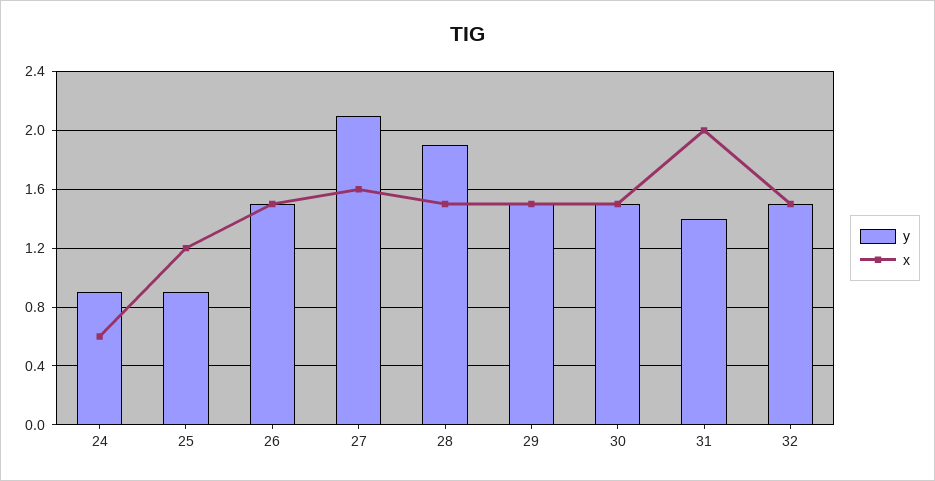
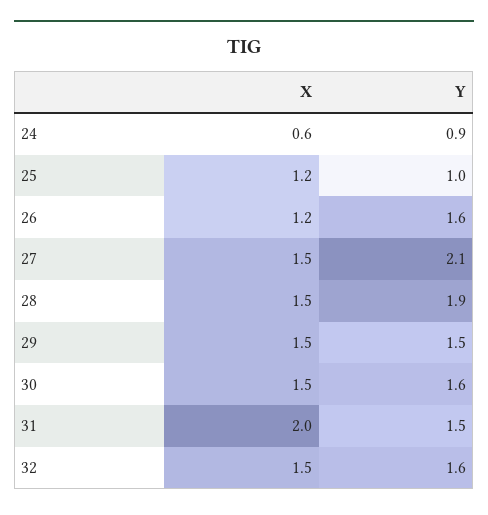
y, 25: 0.9 -> 1
y, 26: 1.5 -> 1.6
x, 26: 1.5 -> 1.2
x, 27: 1.6 -> 1.5
y, 30: 1.5 -> 1.6
y, 31: 1.4 -> 1.5
y, 32: 1.5 -> 1.6

